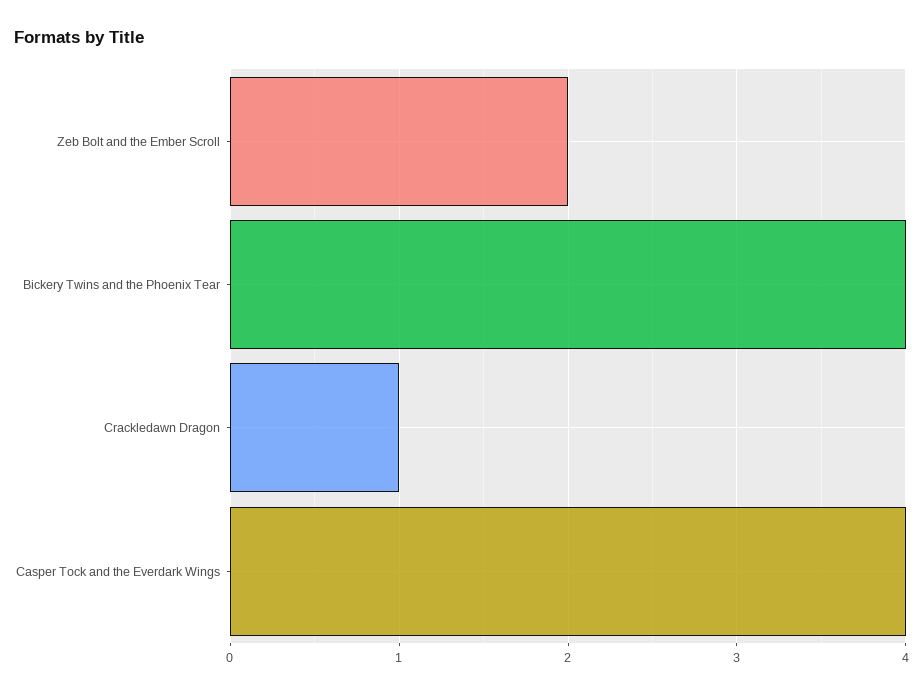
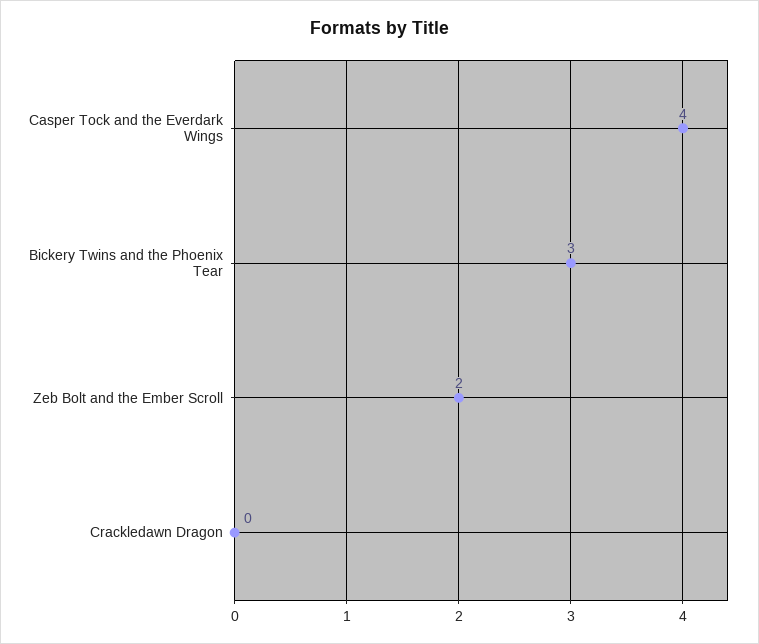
Bickery Twins and the Phoenix Tear: 4 -> 3
Crackledawn Dragon: 1 -> 0

